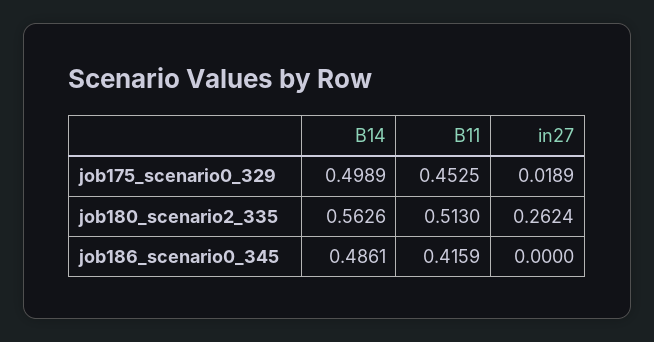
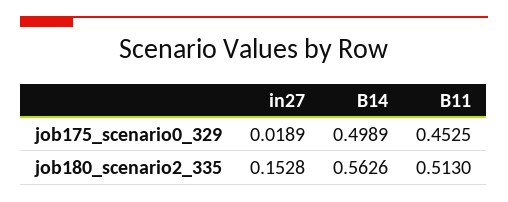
in27, job180_scenario2_335: 0.2624 -> 0.1528
B14, job186_scenario0_345: 0.4861 -> none
B11, job186_scenario0_345: 0.4159 -> none
in27, job186_scenario0_345: 0 -> none

